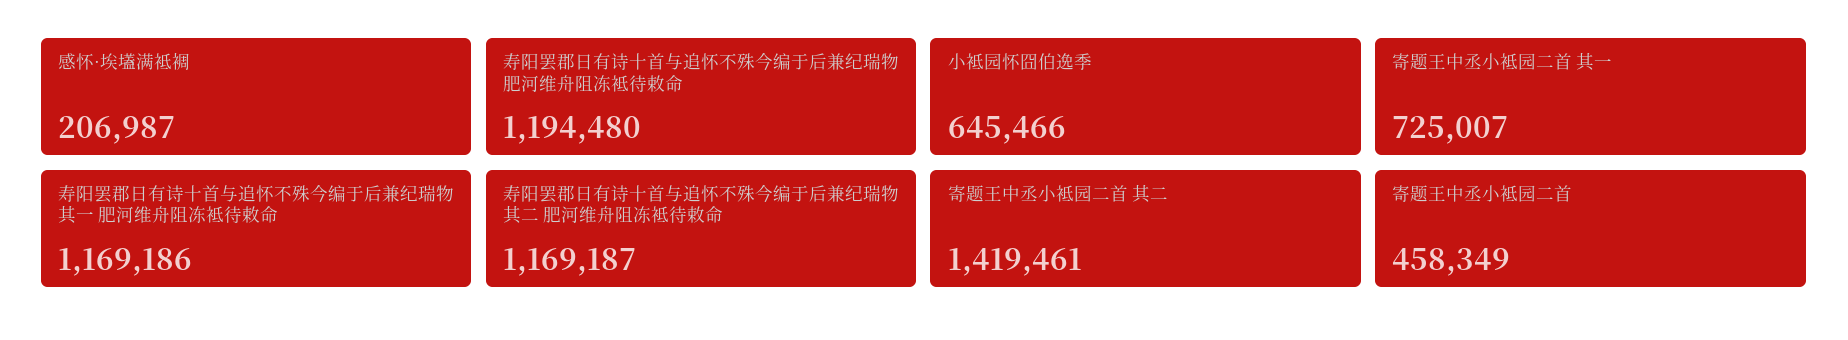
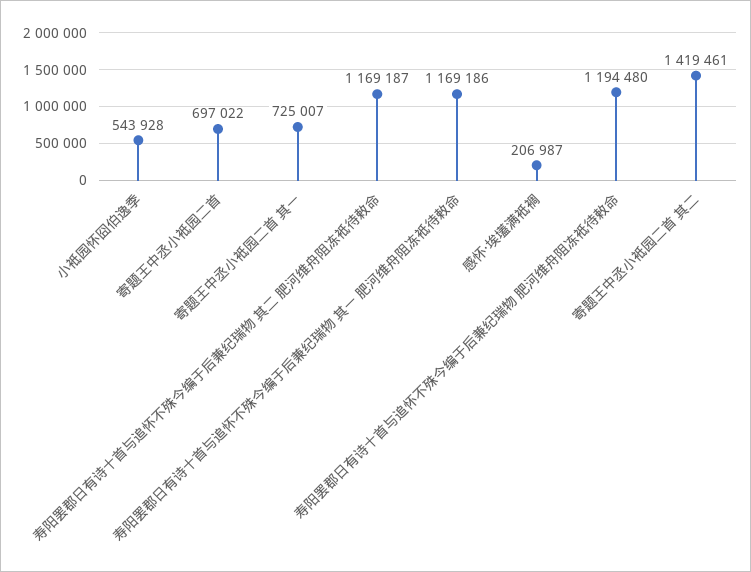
小袛园怀囧伯逸季: 645466 -> 543928
寄题王中丞小袛园二首: 458349 -> 697022

